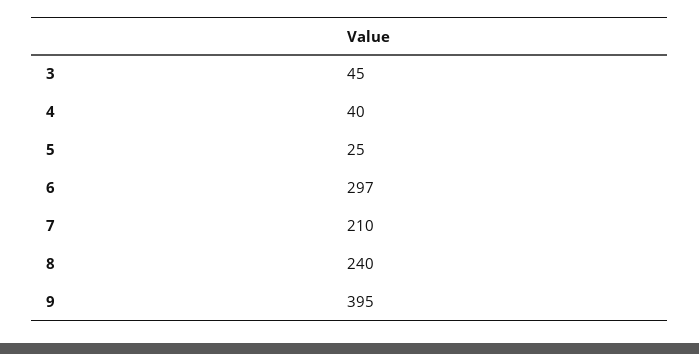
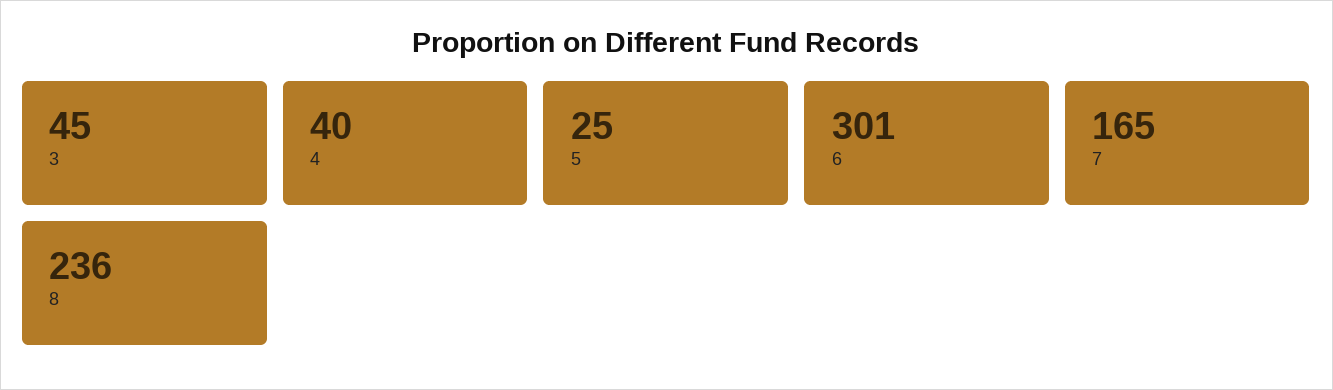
6: 297 -> 301
7: 210 -> 165
8: 240 -> 236
9: 395 -> none

